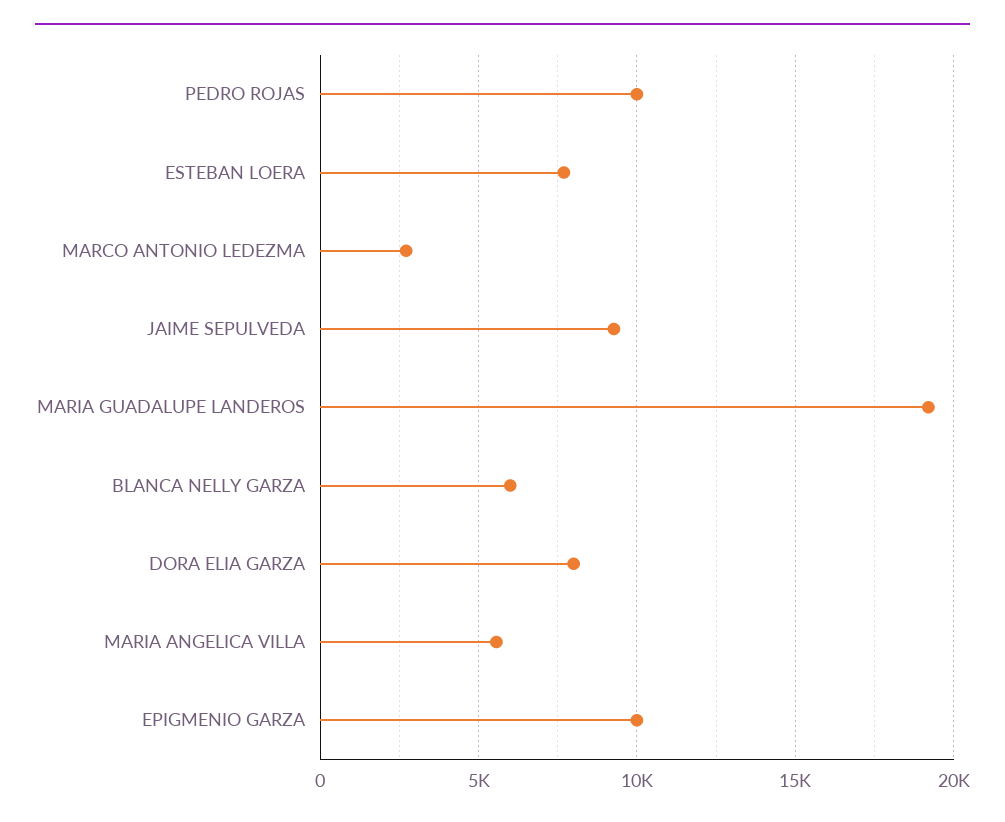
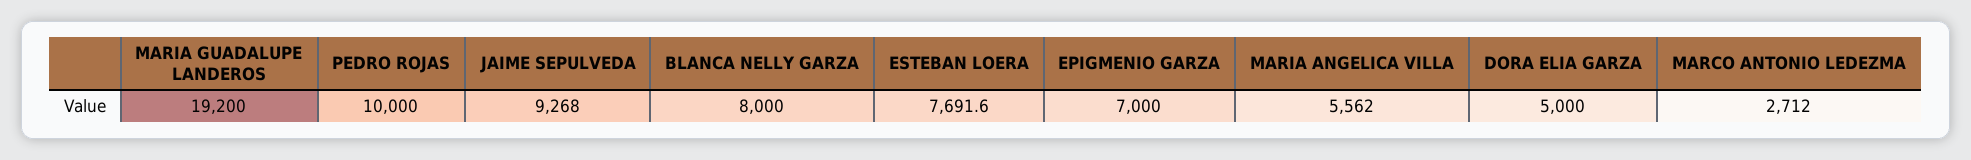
BLANCA NELLY GARZA: 6000 -> 8000
DORA ELIA GARZA: 8000 -> 5000
EPIGMENIO GARZA: 10000 -> 7000

